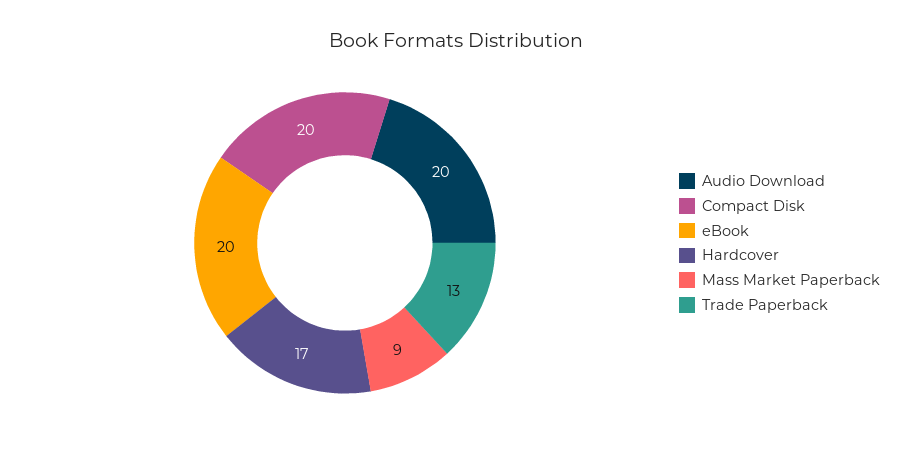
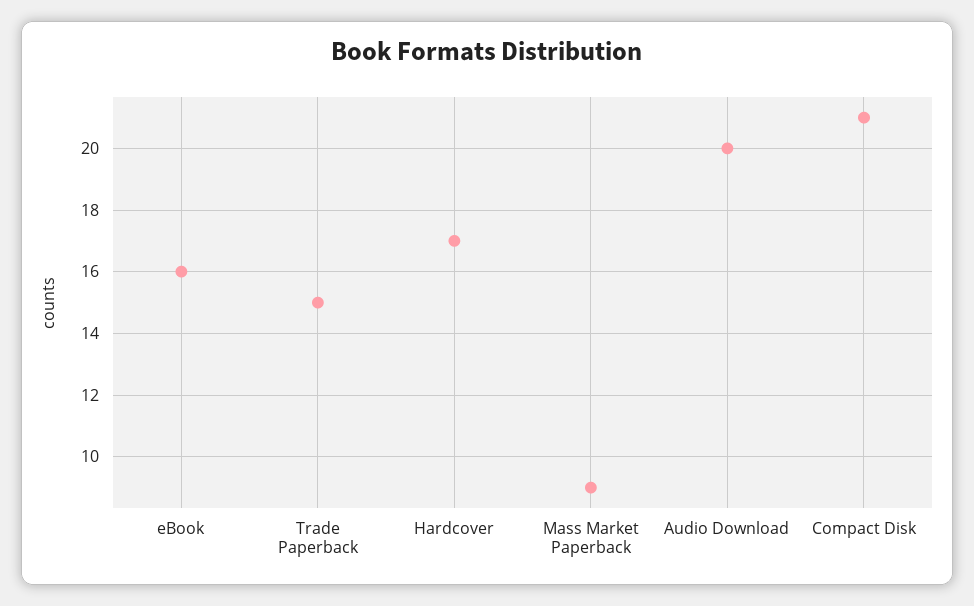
Compact Disk: 20 -> 21
eBook: 20 -> 16
Trade Paperback: 13 -> 15

